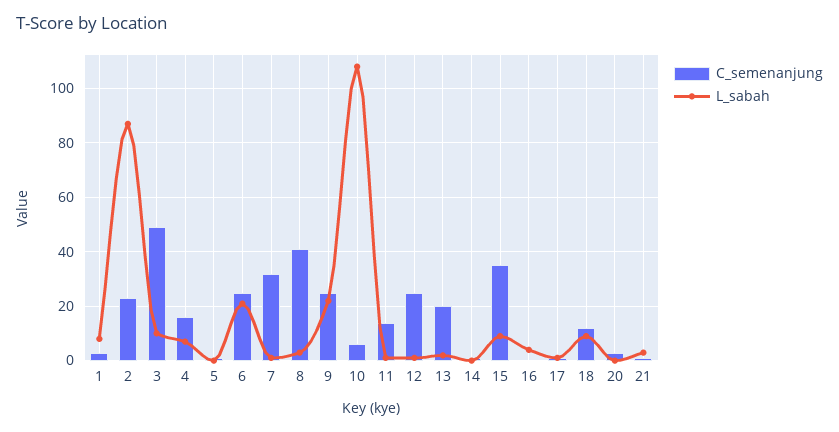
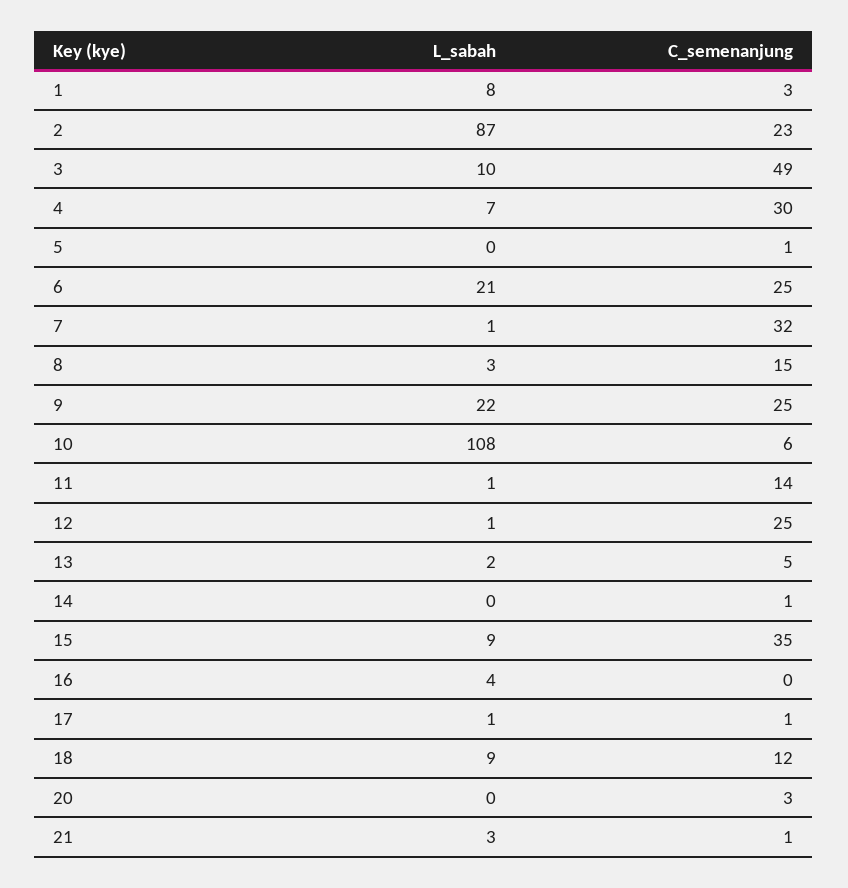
C_semenanjung, 4: 15 -> 30
C_semenanjung, 8: 40 -> 15
C_semenanjung, 13: 20 -> 5

